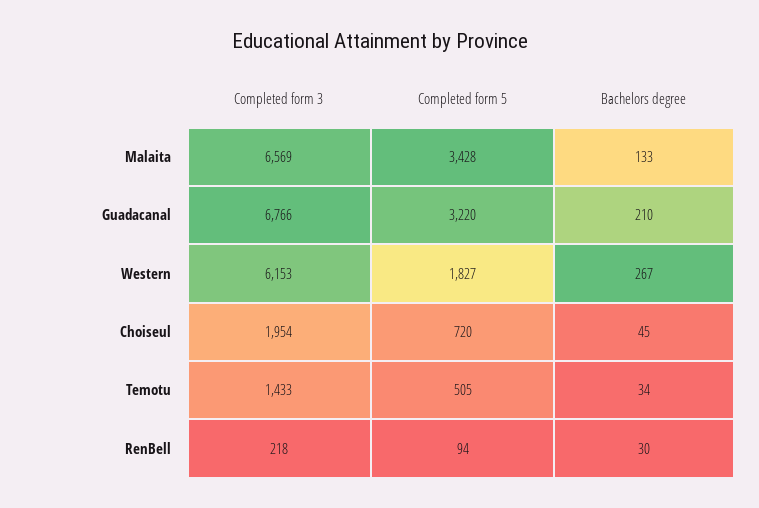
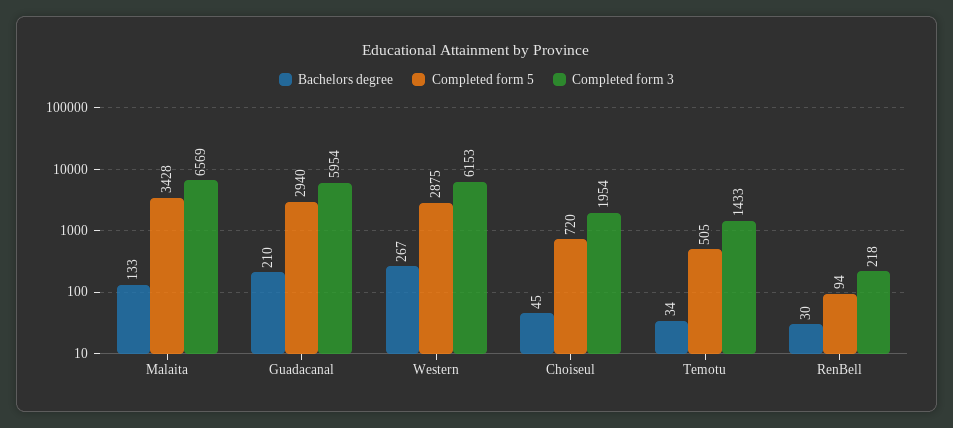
Completed form 3, Guadacanal: 6766 -> 5954
Completed form 5, Guadacanal: 3220 -> 2940
Completed form 5, Western: 1827 -> 2875

